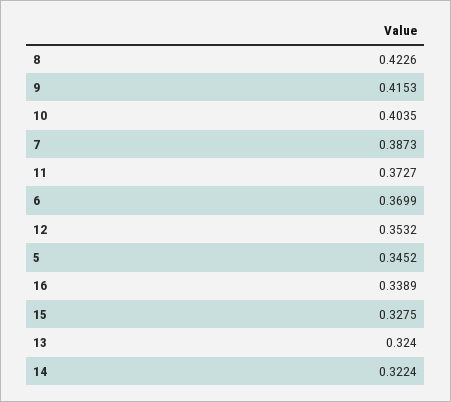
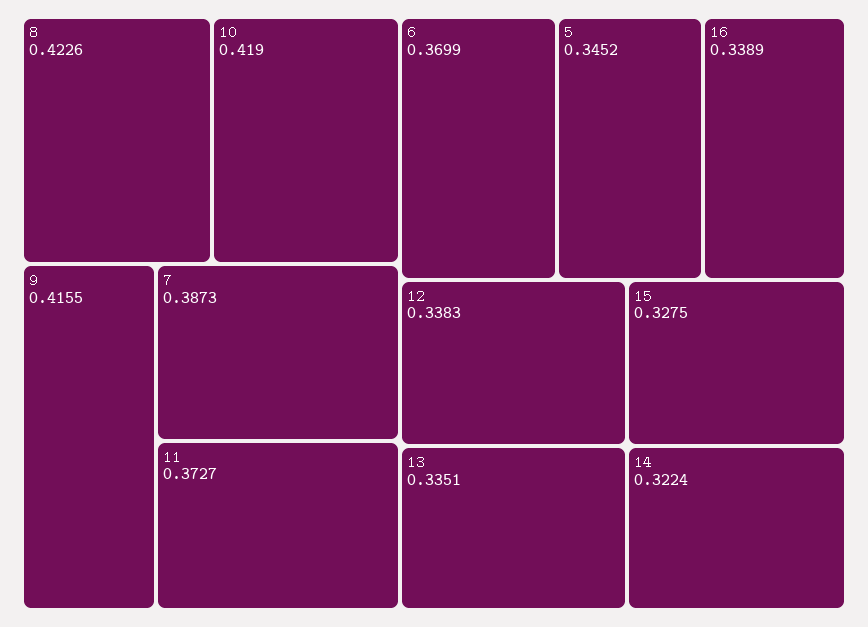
9: 0.4153 -> 0.4155
10: 0.4035 -> 0.419
12: 0.3532 -> 0.3383
13: 0.324 -> 0.3351

